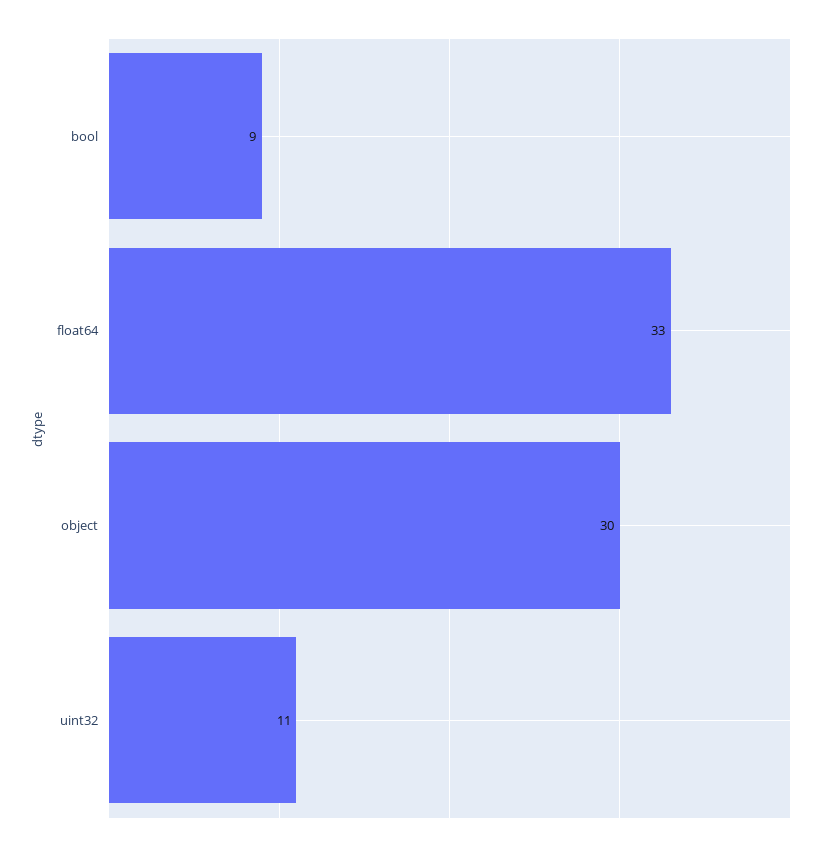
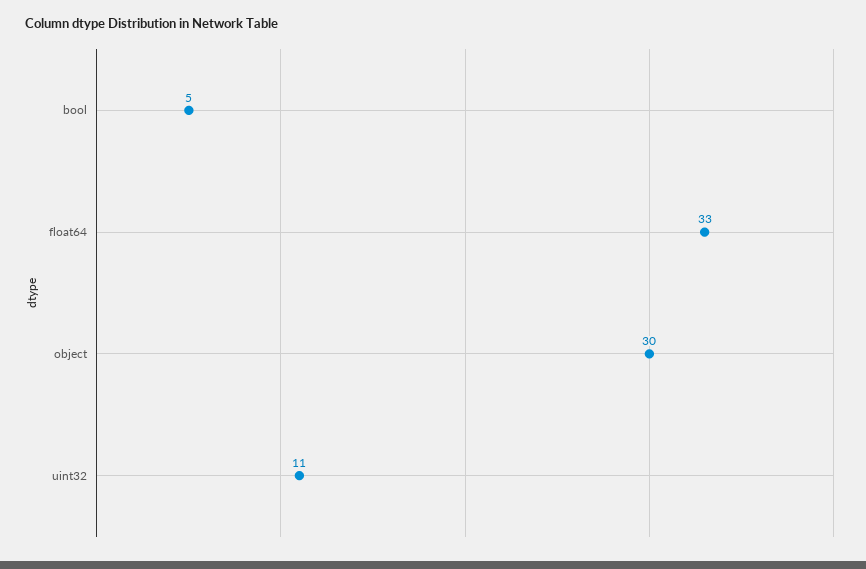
bool: 9 -> 5

